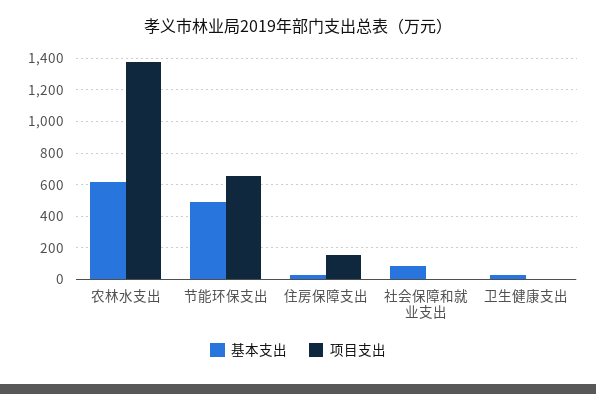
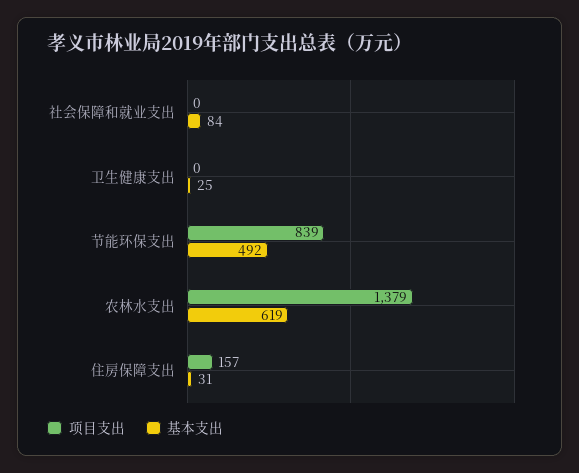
项目支出, 节能环保支出: 650 -> 839

